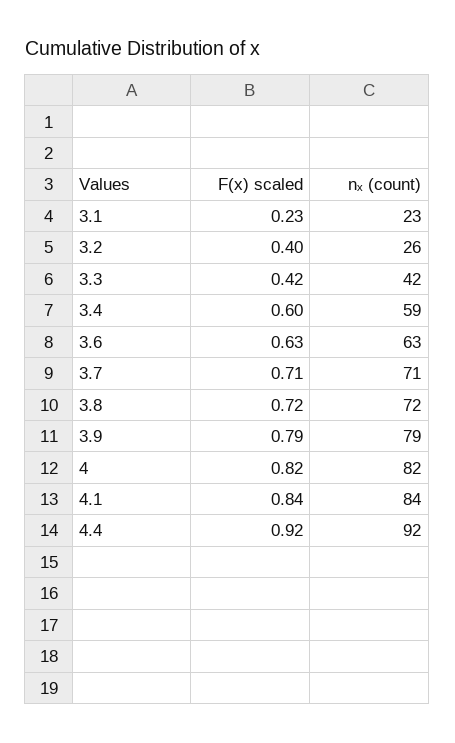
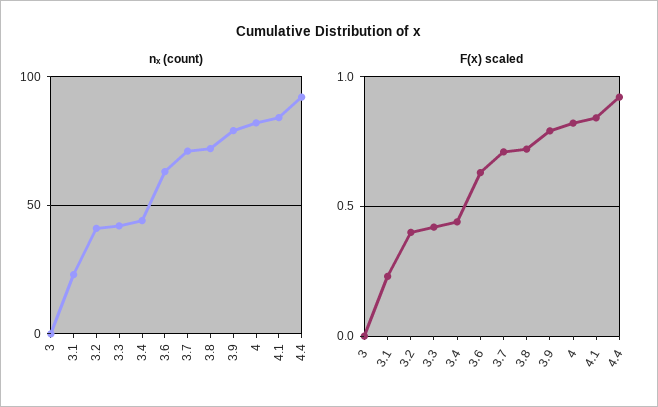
nₓ (count), 3.2: 26 -> 40
F(x) scaled, 3.4: 0.6 -> 0.45
nₓ (count), 3.4: 59 -> 45
nₓ (count), 3: none -> 0
F(x) scaled, 3: none -> 0

